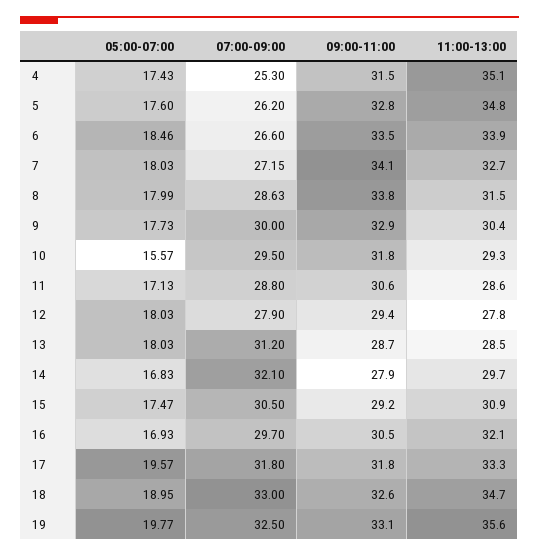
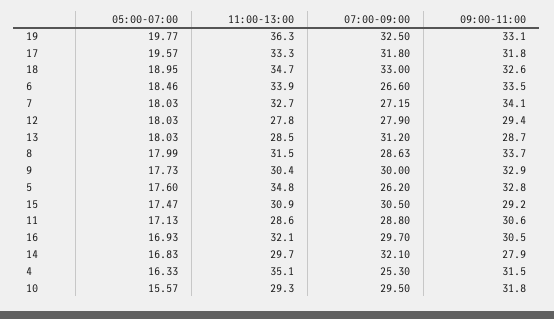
05:00-07:00, 4: 17.43 -> 16.33
09:00-11:00, 8: 33.8 -> 33.7
11:00-13:00, 19: 35.6 -> 36.3

